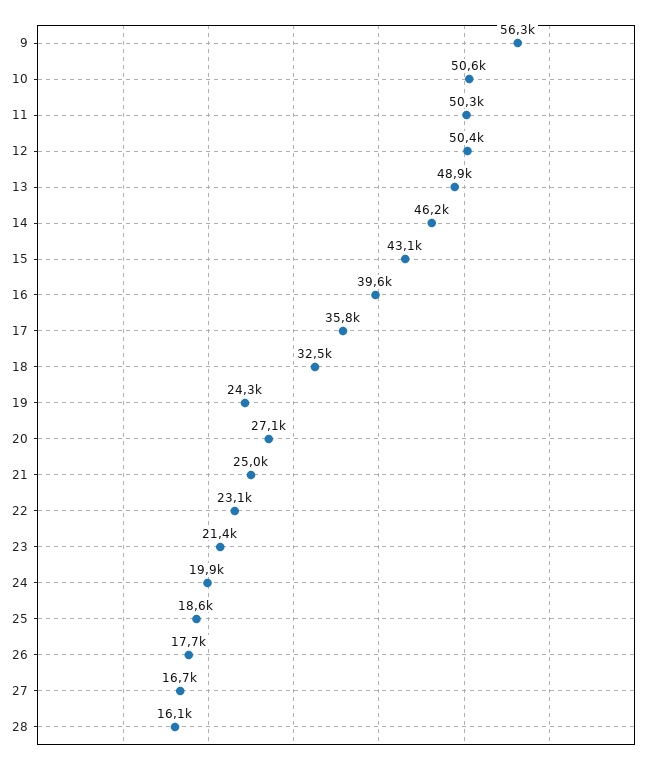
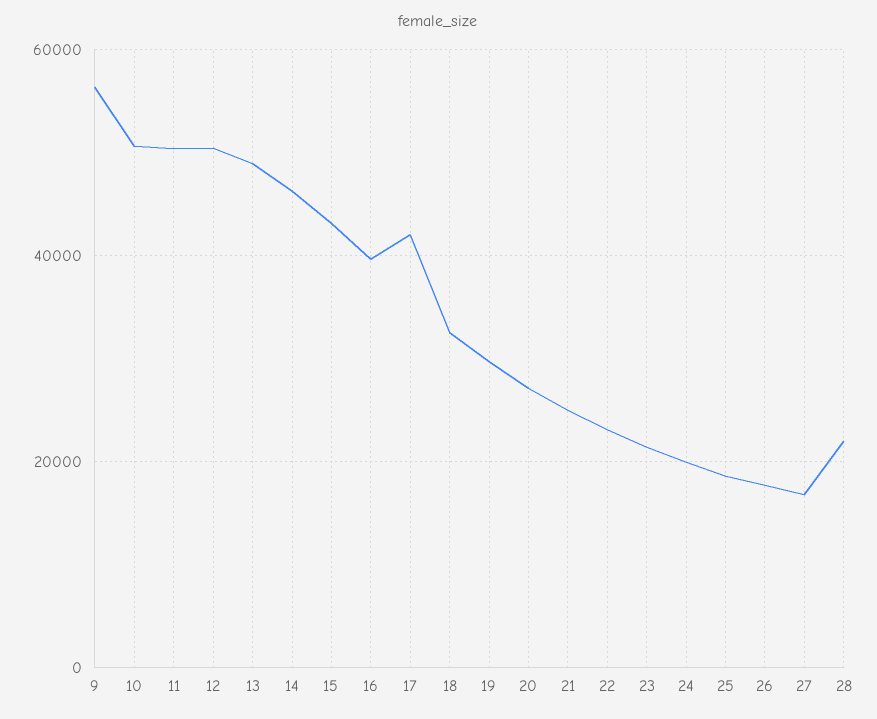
17: 35800 -> 42000
19: 24300 -> 30000
28: 16100 -> 22000

